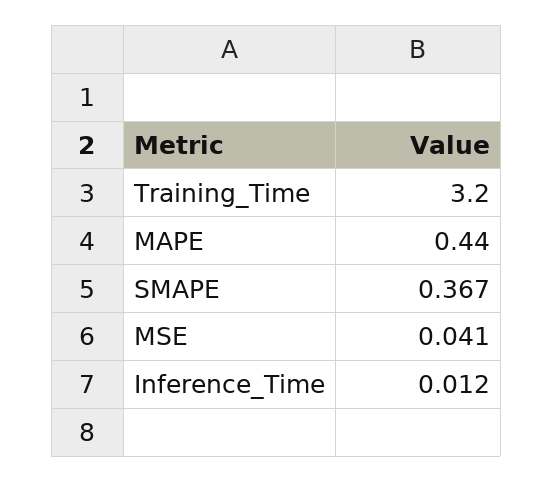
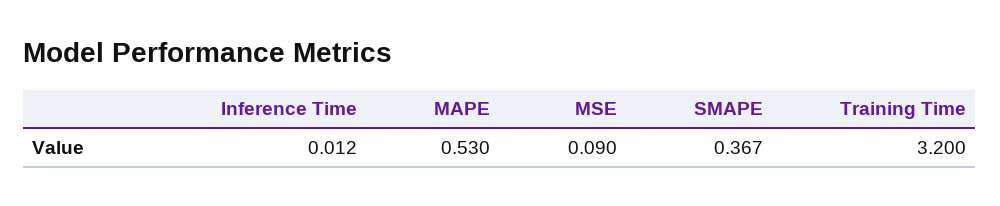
MAPE: 0.44 -> 0.53
MSE: 0.041 -> 0.09

